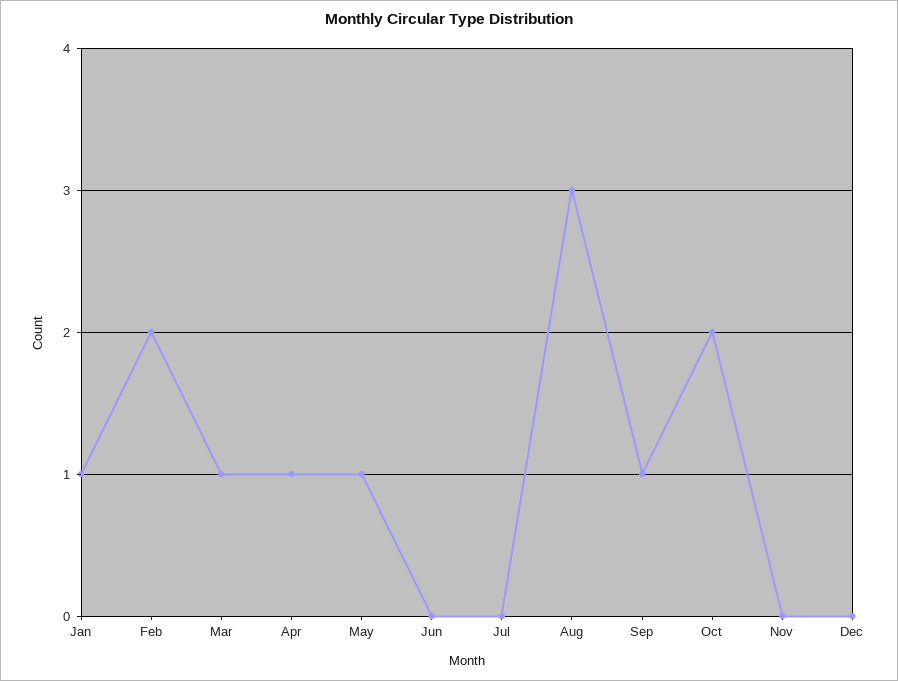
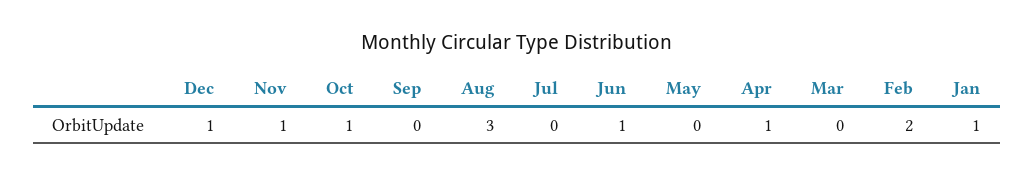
Mar: 1 -> 0
May: 1 -> 0
Jun: 0 -> 1
Sep: 1 -> 0
Oct: 2 -> 1
Nov: 0 -> 1
Dec: 0 -> 1

